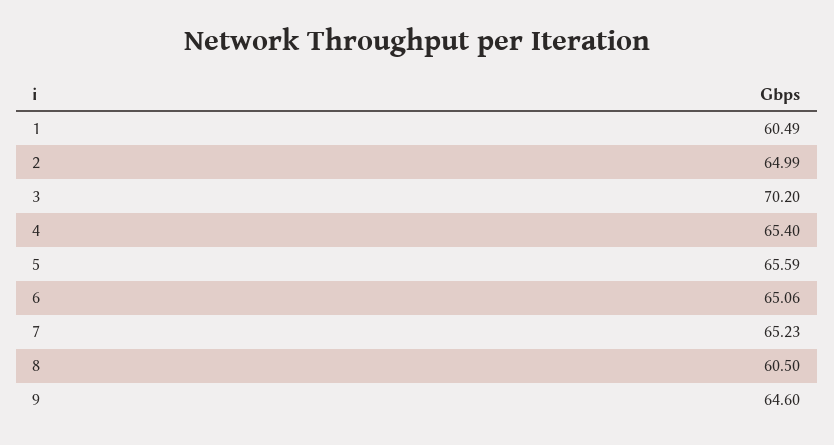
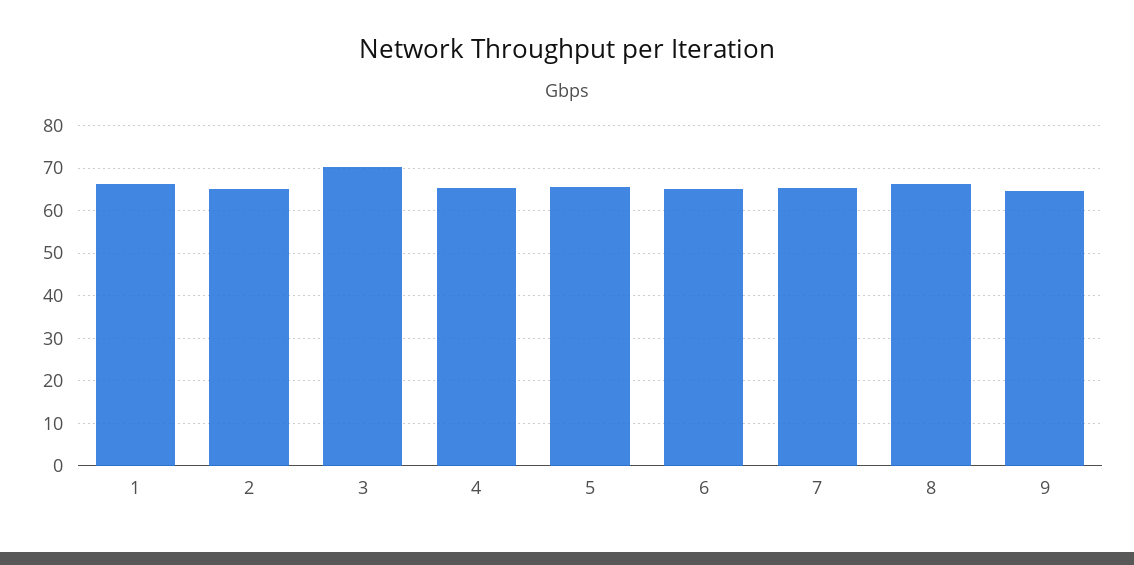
1: 60.49 -> 66
8: 60.5 -> 66

